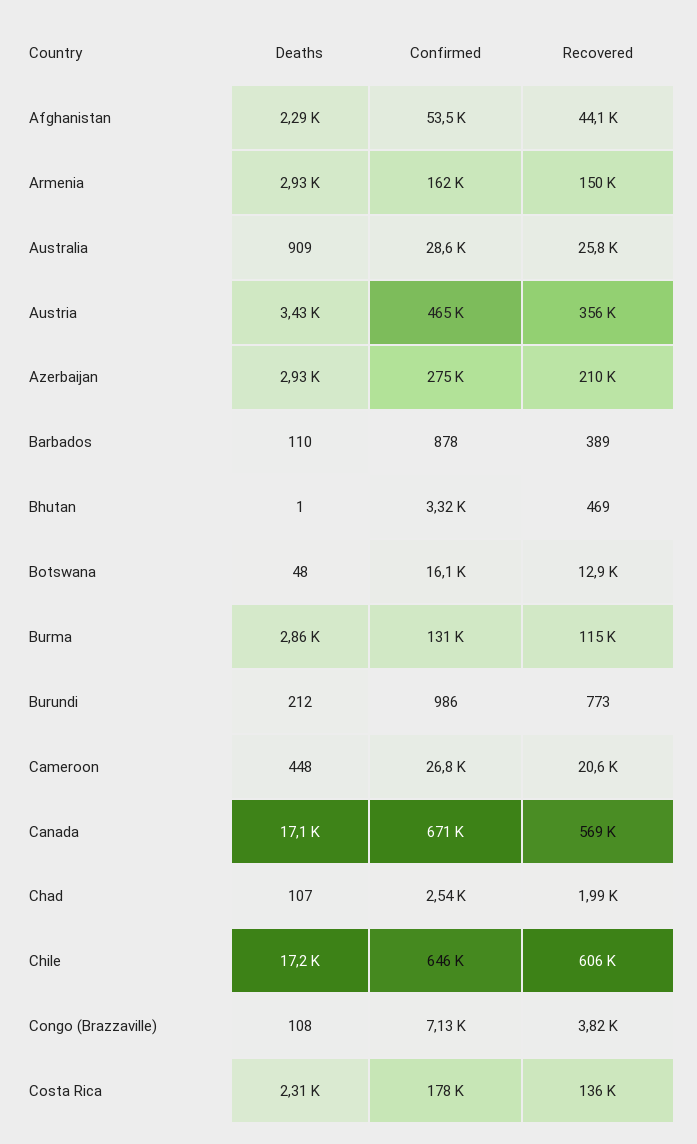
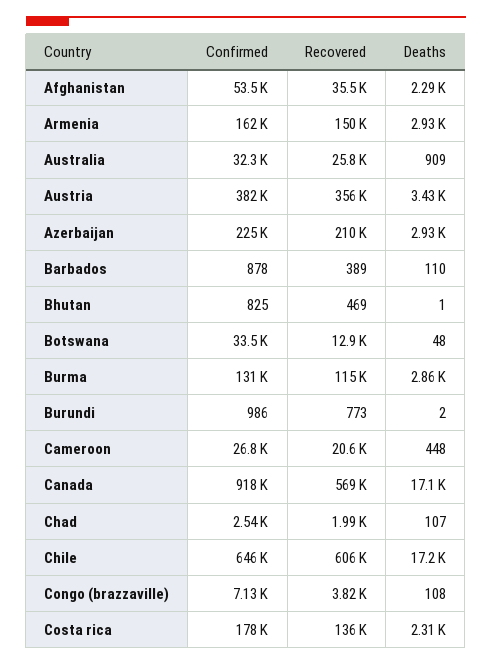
Recovered, Afghanistan: 44100 -> 35500
Confirmed, Australia: 28600 -> 32300
Confirmed, Austria: 465000 -> 382000
Confirmed, Azerbaijan: 275000 -> 225000
Confirmed, Bhutan: 3320 -> 825
Confirmed, Botswana: 16100 -> 33500
Deaths, Burundi: 212 -> 2
Confirmed, Canada: 671000 -> 918000

